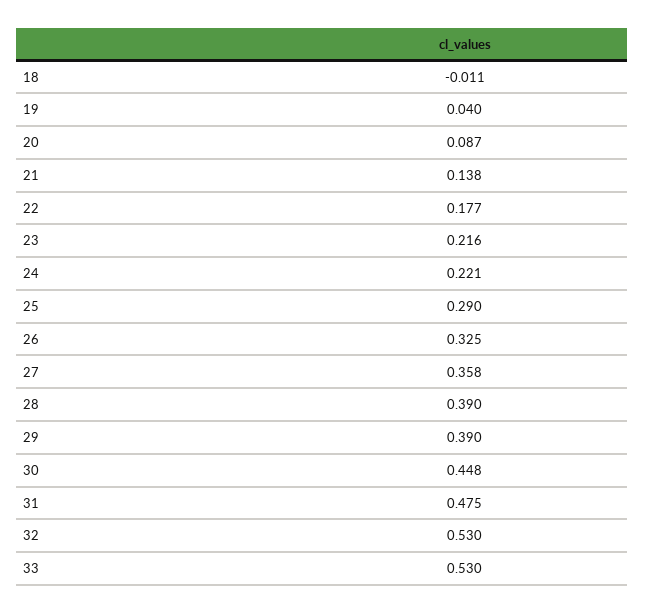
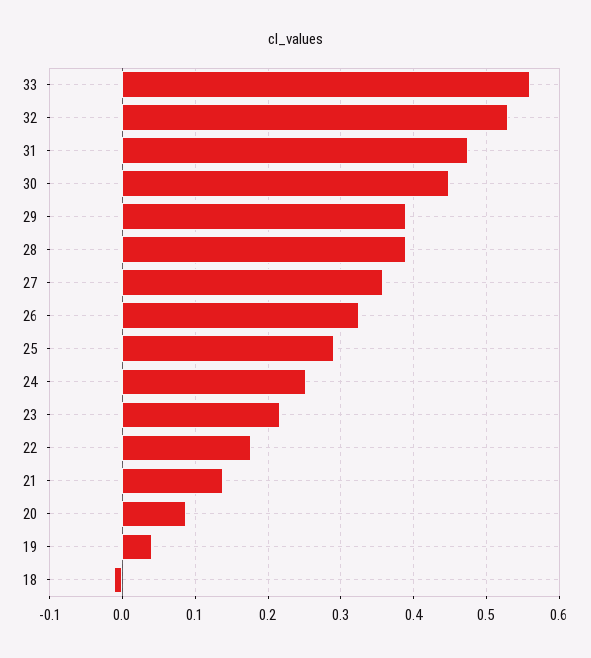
24: 0.221 -> 0.25
33: 0.53 -> 0.56

